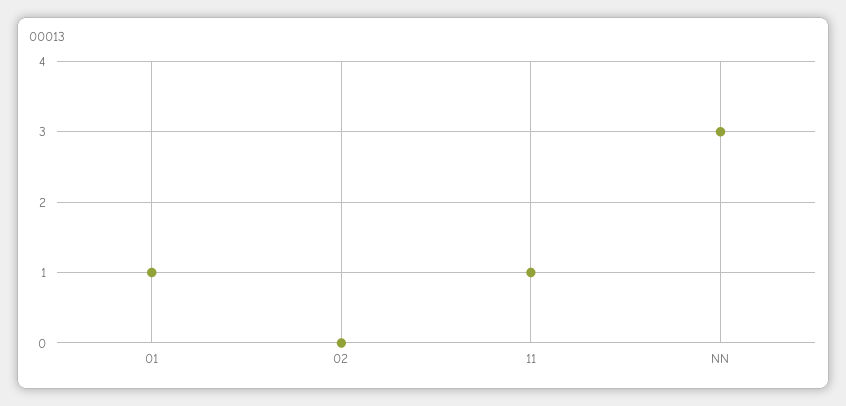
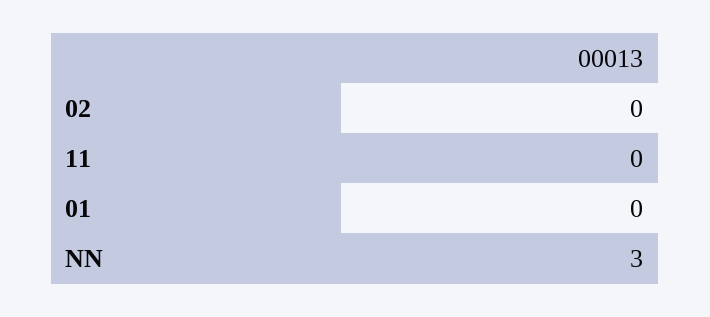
01: 1 -> 0
11: 1 -> 0

